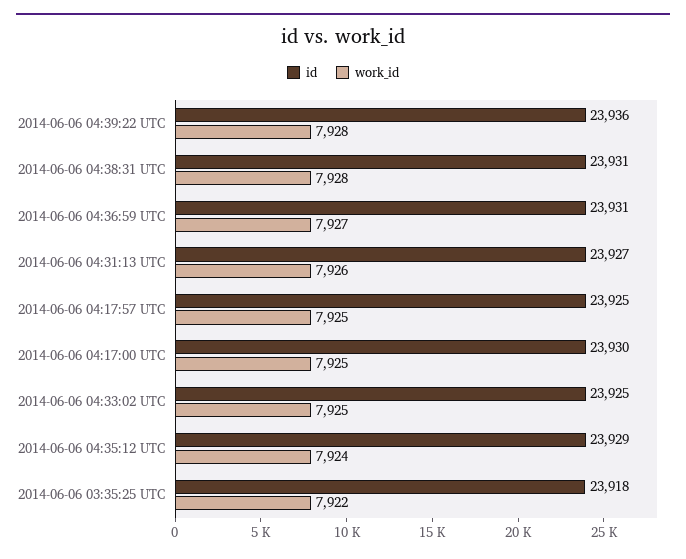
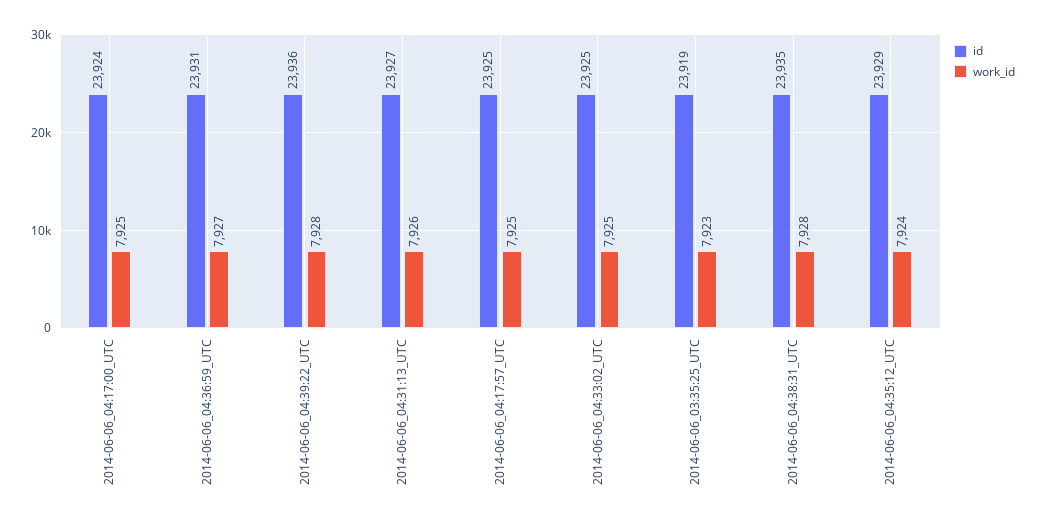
id, 2014-06-06 04:38:31 UTC: 23931 -> 23935
id, 2014-06-06 04:17:00 UTC: 23930 -> 23924
id, 2014-06-06 03:35:25 UTC: 23918 -> 23919
work_id, 2014-06-06 03:35:25 UTC: 7922 -> 7923

